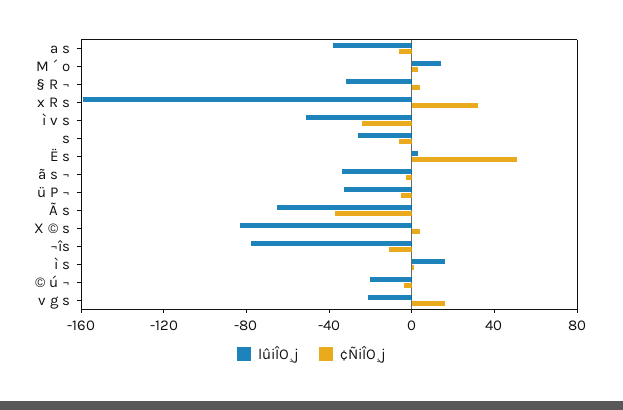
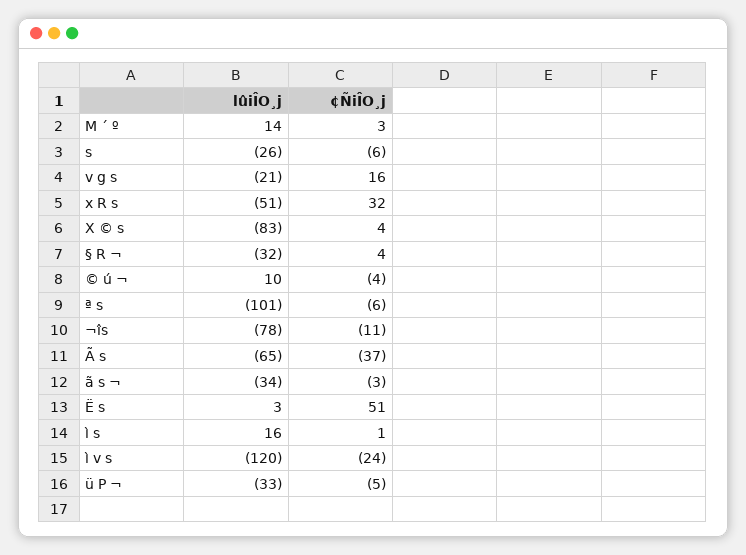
lûiÎO¸j, ª s: -40 -> -101
lûiÎO¸j, x R s: -160 -> -51
lûiÎO¸j, ì v s: -50 -> -120
lûiÎO¸j, © ú ¬: -20 -> 10

